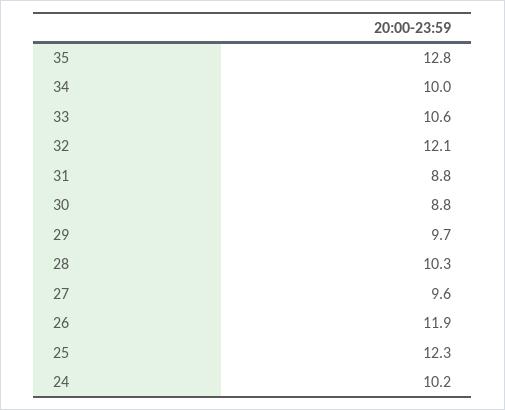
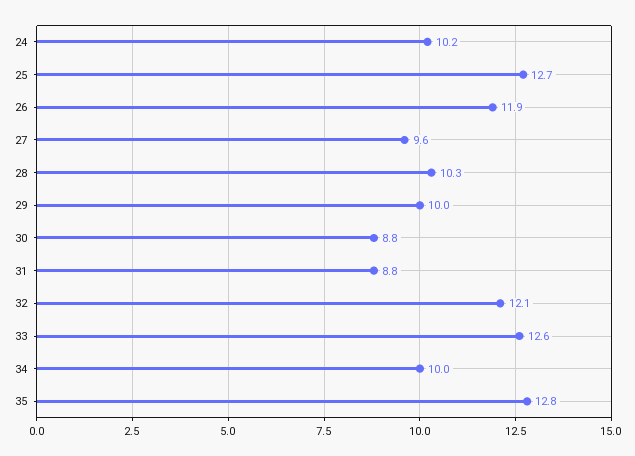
33: 10.6 -> 12.6
29: 9.7 -> 10
25: 12.3 -> 12.7

